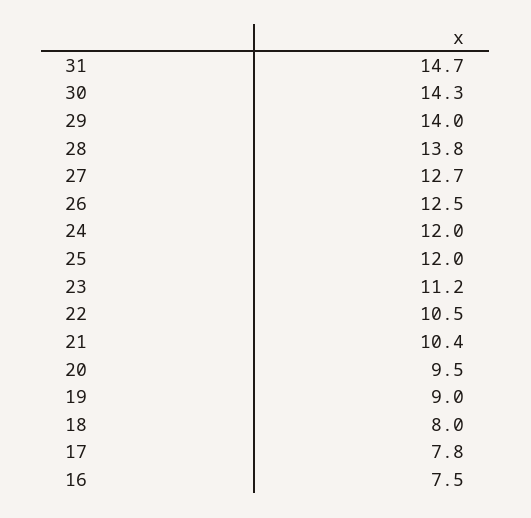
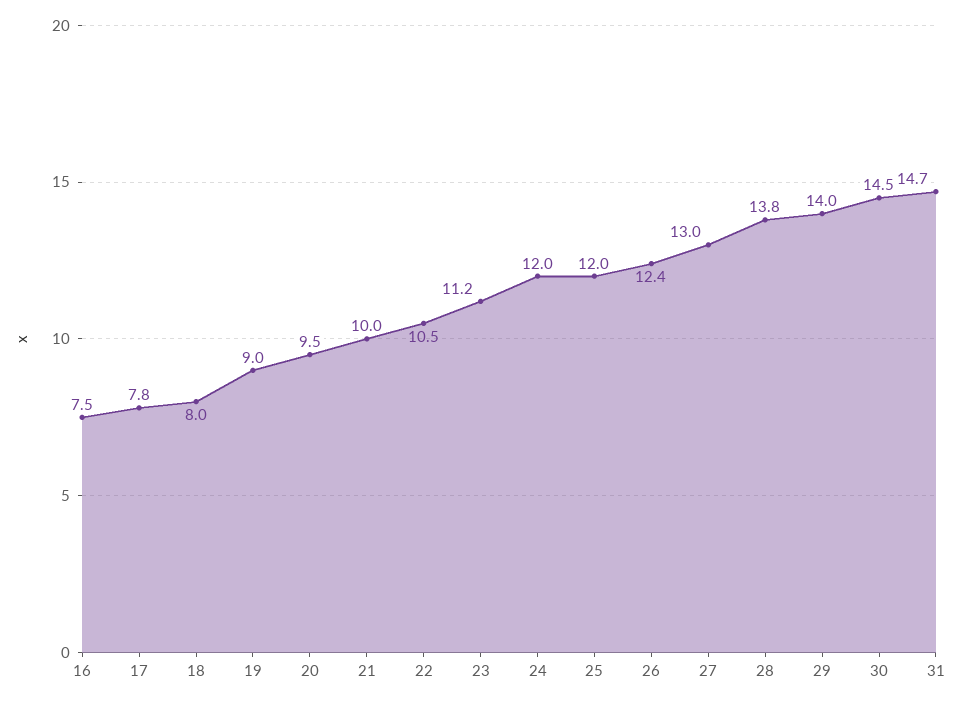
30: 14.3 -> 14.5
27: 12.7 -> 13
26: 12.5 -> 12.4
21: 10.4 -> 10

